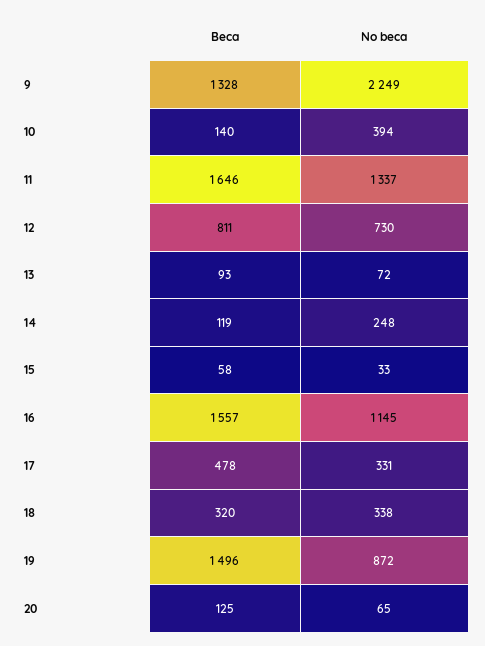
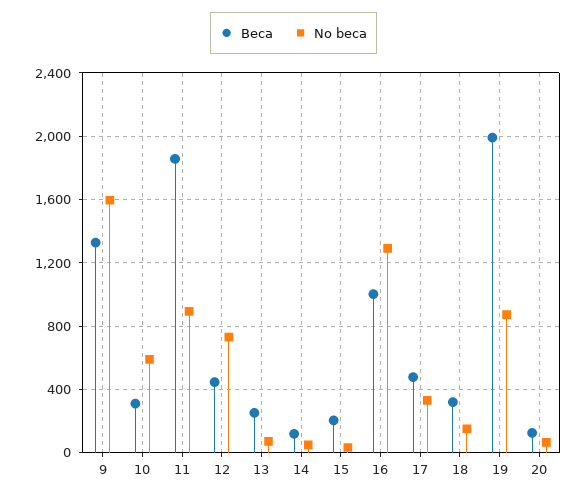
No beca, 9: 2249 -> 1600
Beca, 10: 140 -> 300
No beca, 10: 394 -> 600
Beca, 11: 1646 -> 1850
No beca, 11: 1337 -> 900
Beca, 12: 811 -> 450
Beca, 13: 93 -> 250
No beca, 14: 248 -> 50
Beca, 15: 58 -> 200
Beca, 16: 1557 -> 1000
No beca, 16: 1145 -> 1300
No beca, 18: 338 -> 150
Beca, 19: 1496 -> 2000

